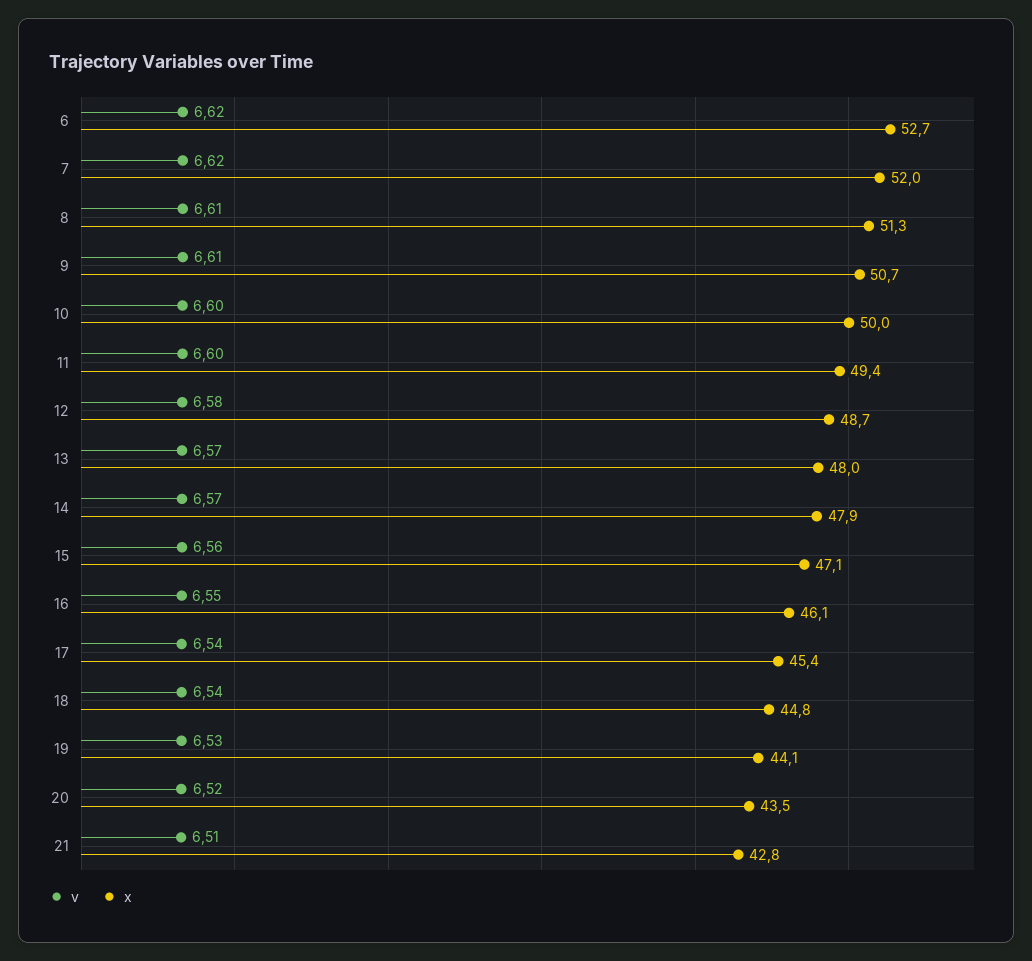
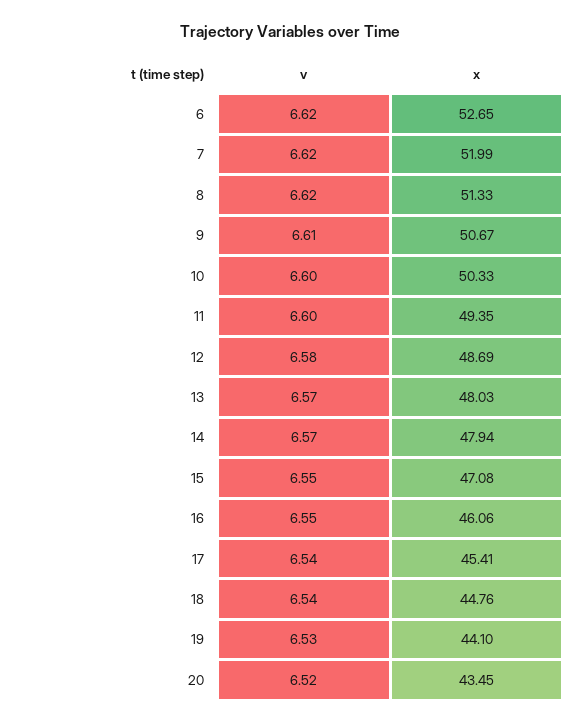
v, 8: 6.61 -> 6.62
x, 10: 50 -> 50.33
v, 15: 6.56 -> 6.55
v, 21: 6.51 -> none
x, 21: 42.8 -> none

